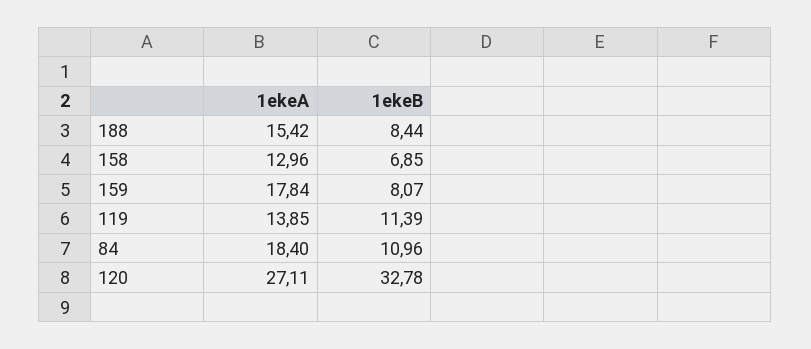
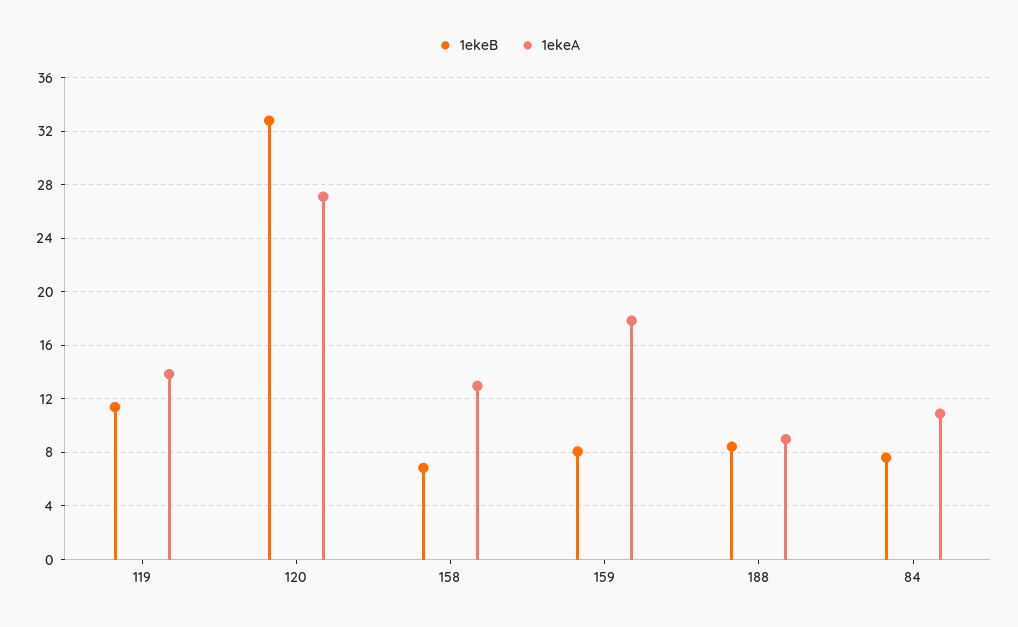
1ekeA, 188: 15.42 -> 9
1ekeA, 84: 18.4 -> 11
1ekeB, 84: 10.96 -> 7.5

